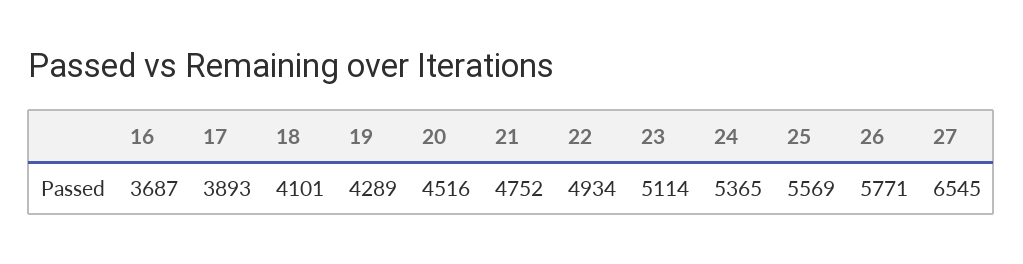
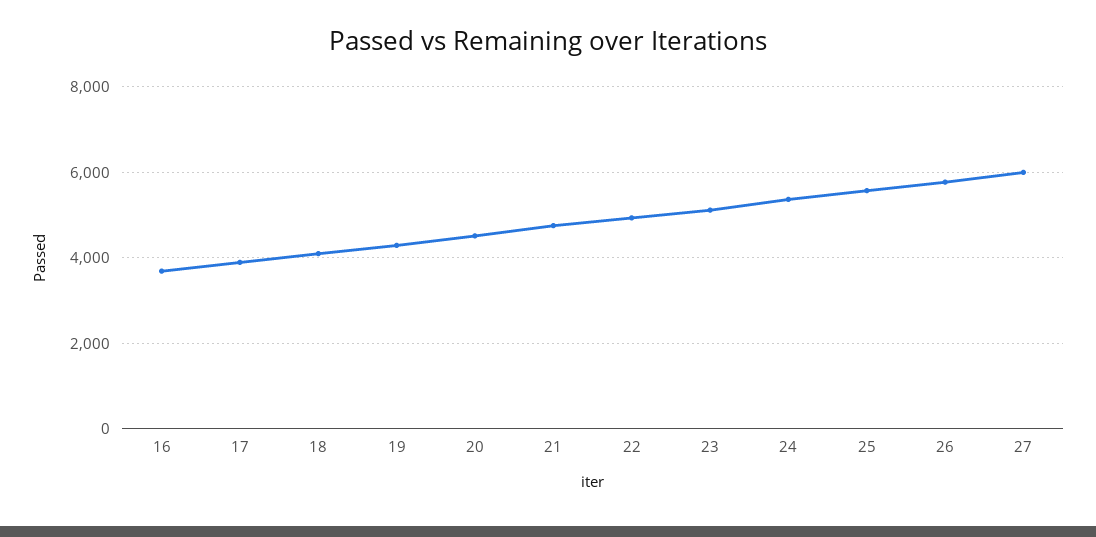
27: 6545 -> 6000

